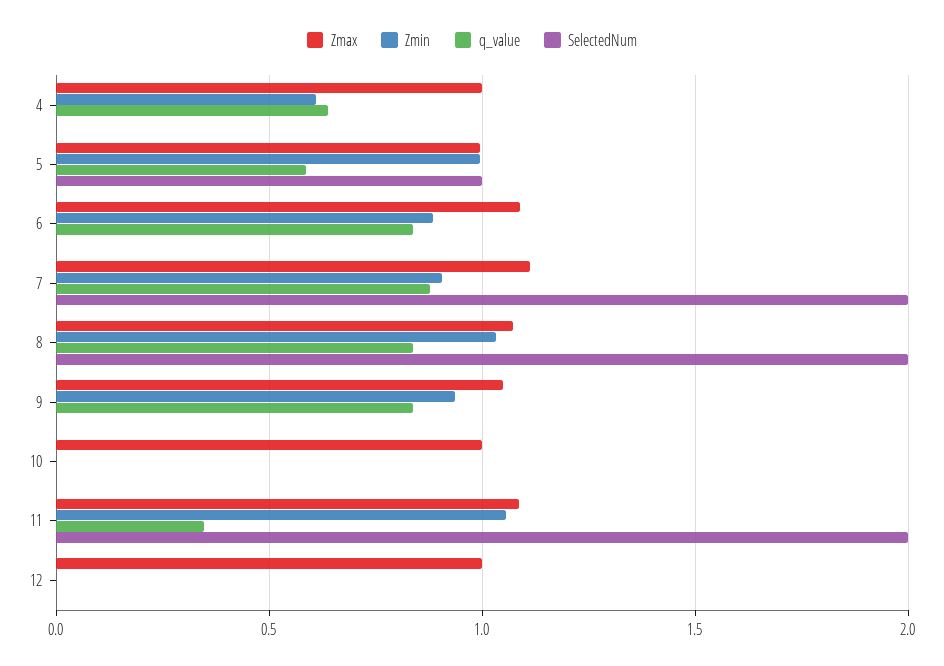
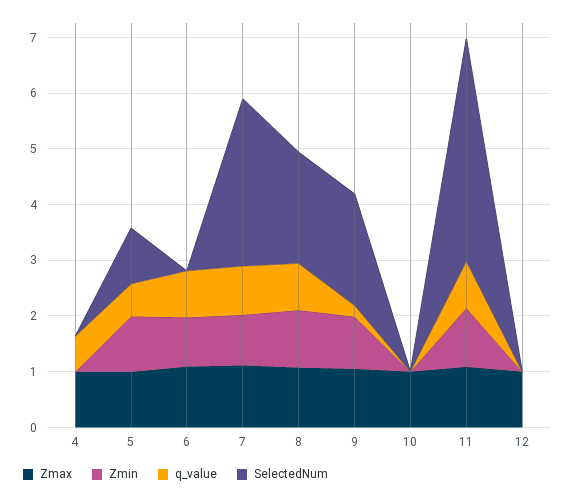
Zmin, 4: 0.6 -> 0
SelectedNum, 7: 2 -> 3
q_value, 9: 0.85 -> 0.2
SelectedNum, 9: 0 -> 2
q_value, 11: 0.35 -> 0.8
SelectedNum, 11: 2 -> 4

